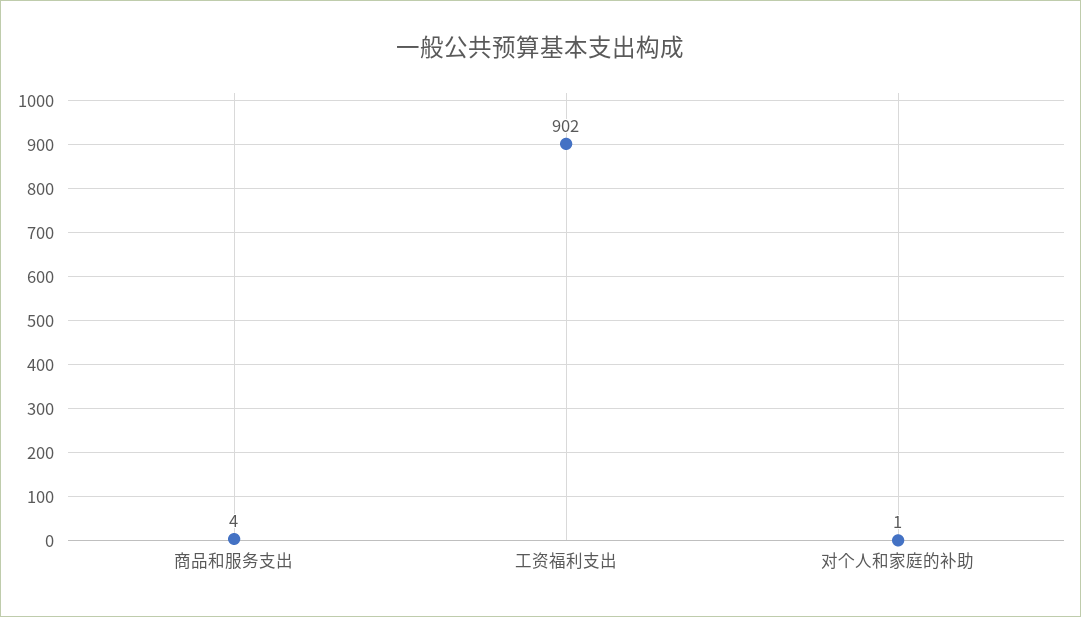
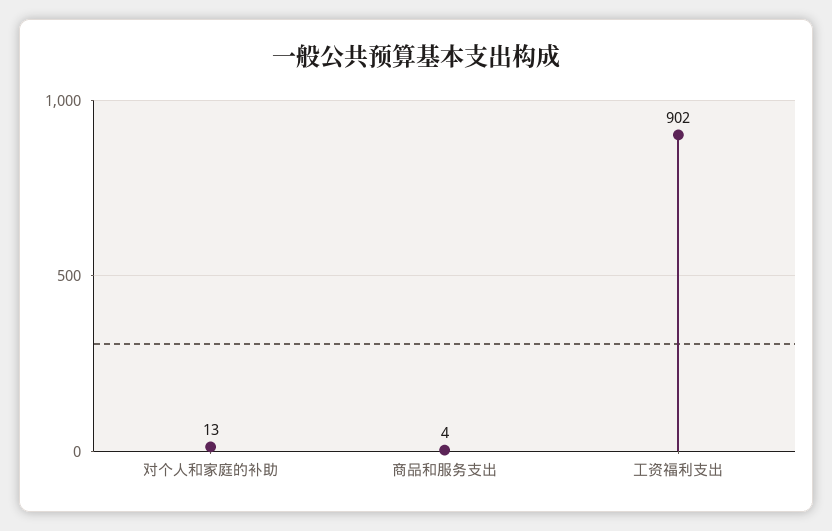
对个人和家庭的补助: 1 -> 13

